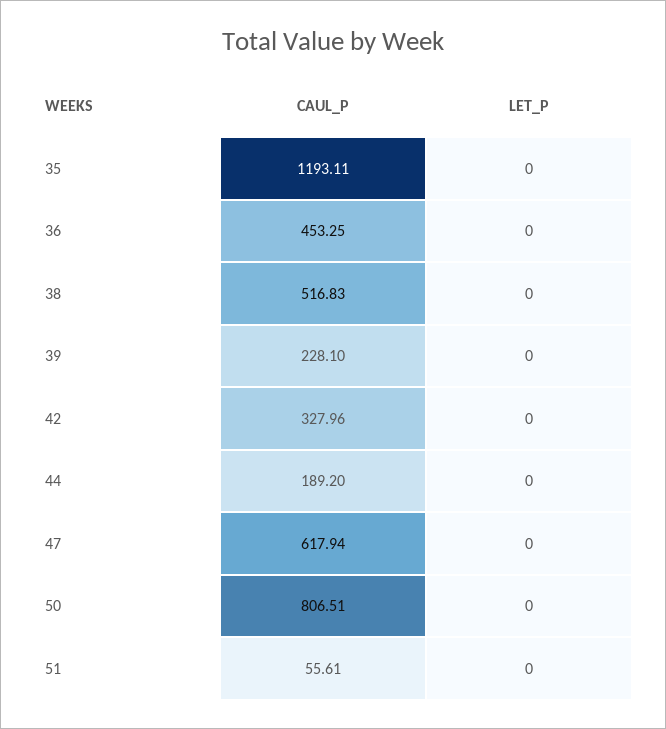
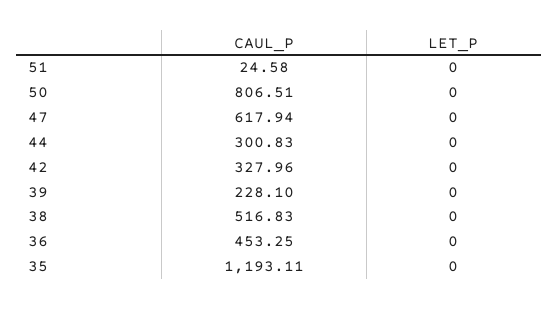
CAUL_P, 44: 189.2 -> 300.83
CAUL_P, 51: 55.61 -> 24.58

